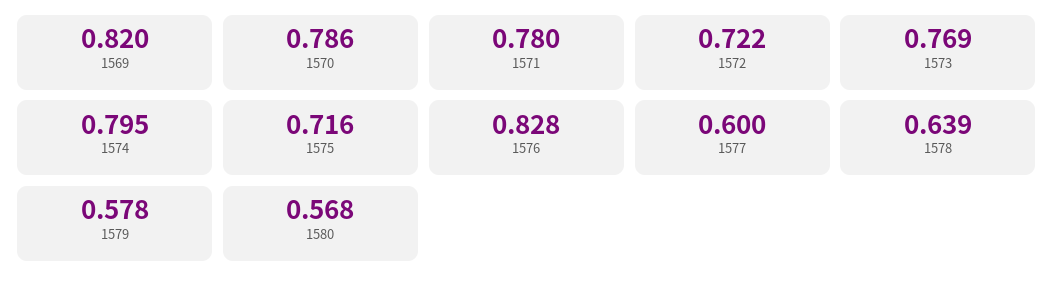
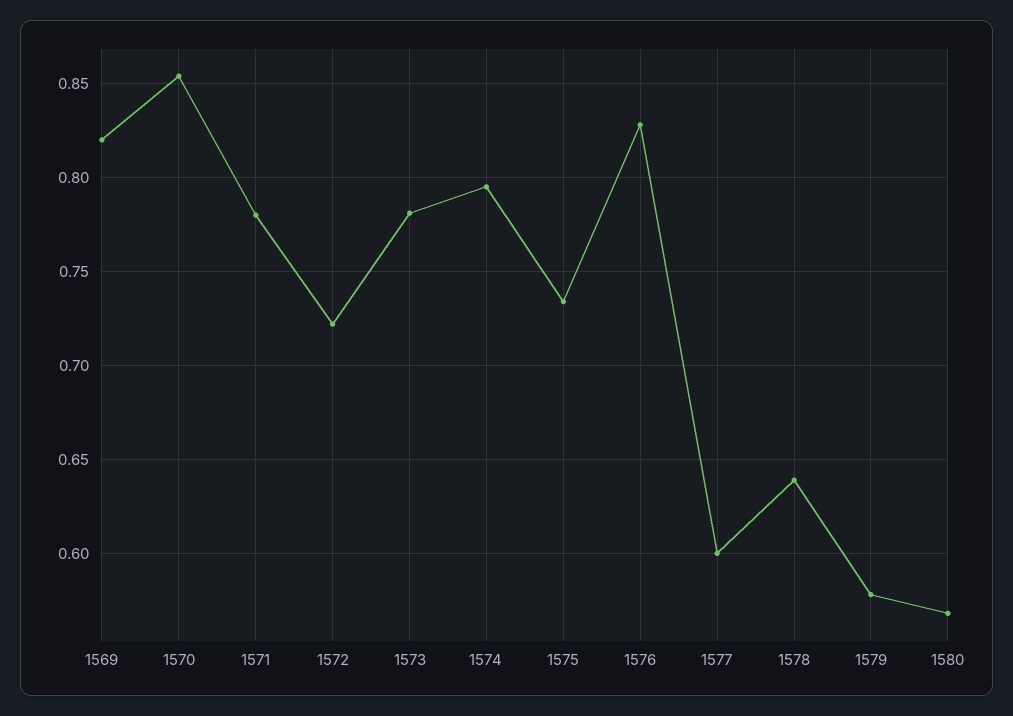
1570: 0.786 -> 0.855
1573: 0.769 -> 0.78
1575: 0.716 -> 0.735

